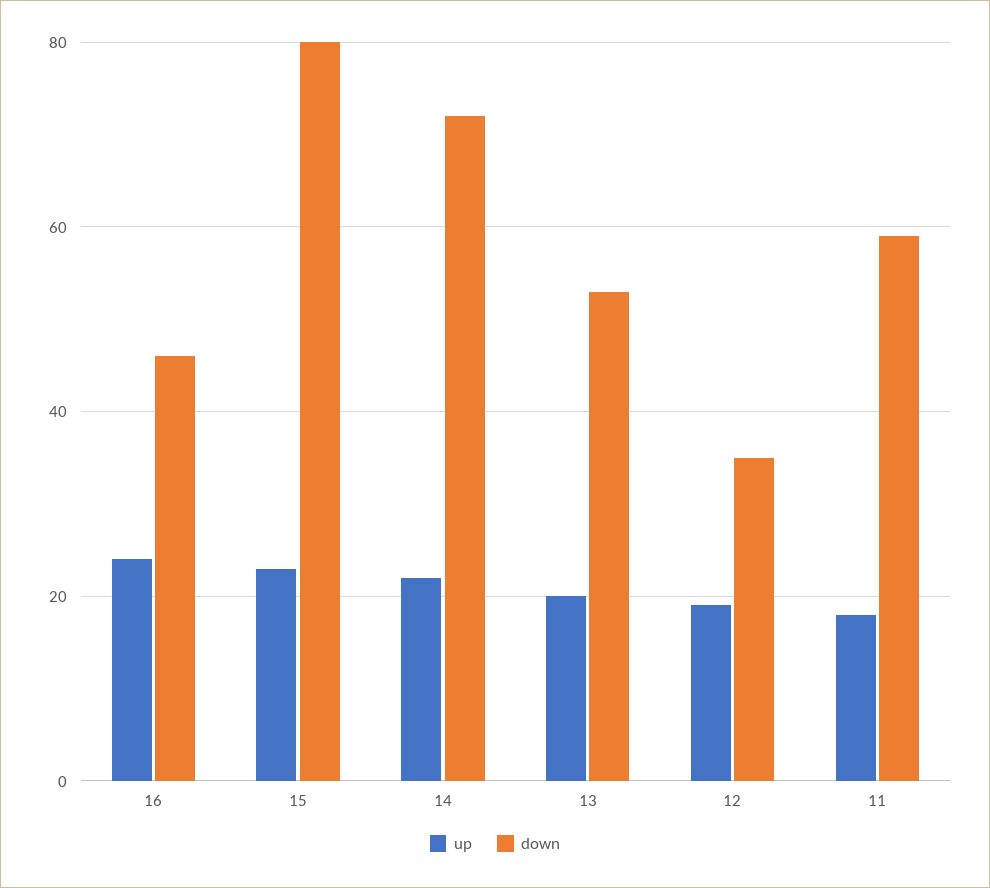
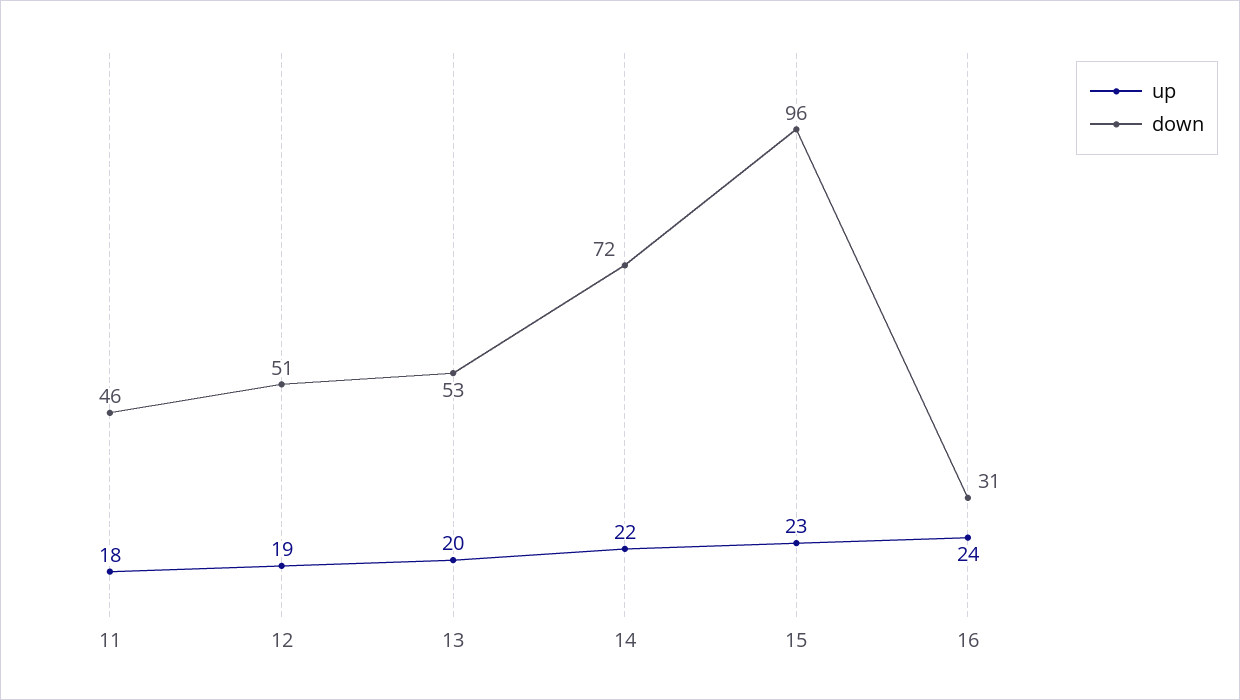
down, 16: 45 -> 31
down, 15: 80 -> 96
down, 12: 35 -> 51
down, 11: 60 -> 46

